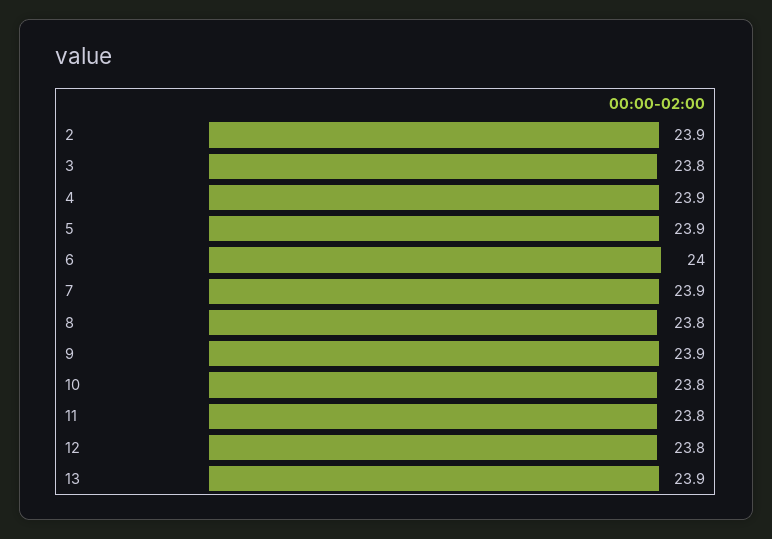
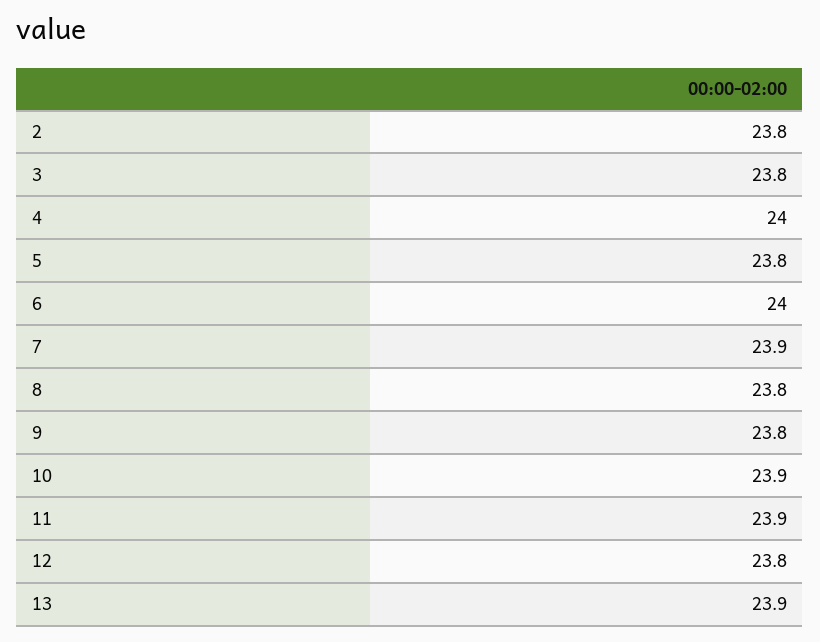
2: 23.9 -> 23.8
4: 23.9 -> 24
5: 23.9 -> 23.8
9: 23.9 -> 23.8
10: 23.8 -> 23.9
11: 23.8 -> 23.9

